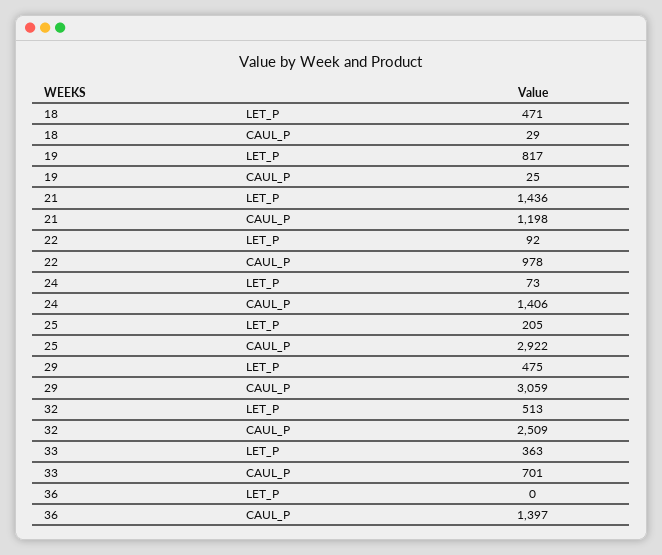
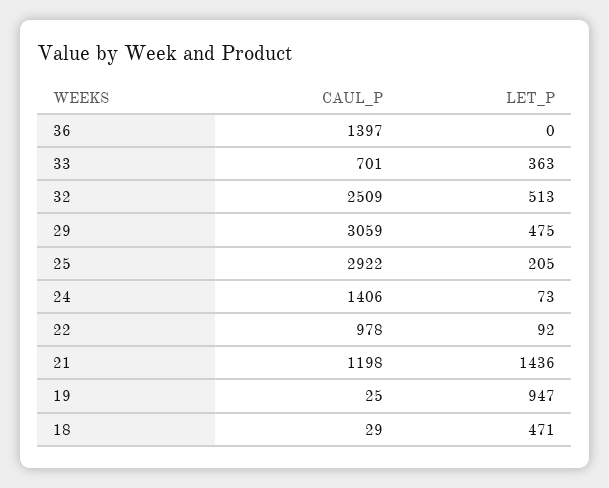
19, LET_P: 817 -> 947

